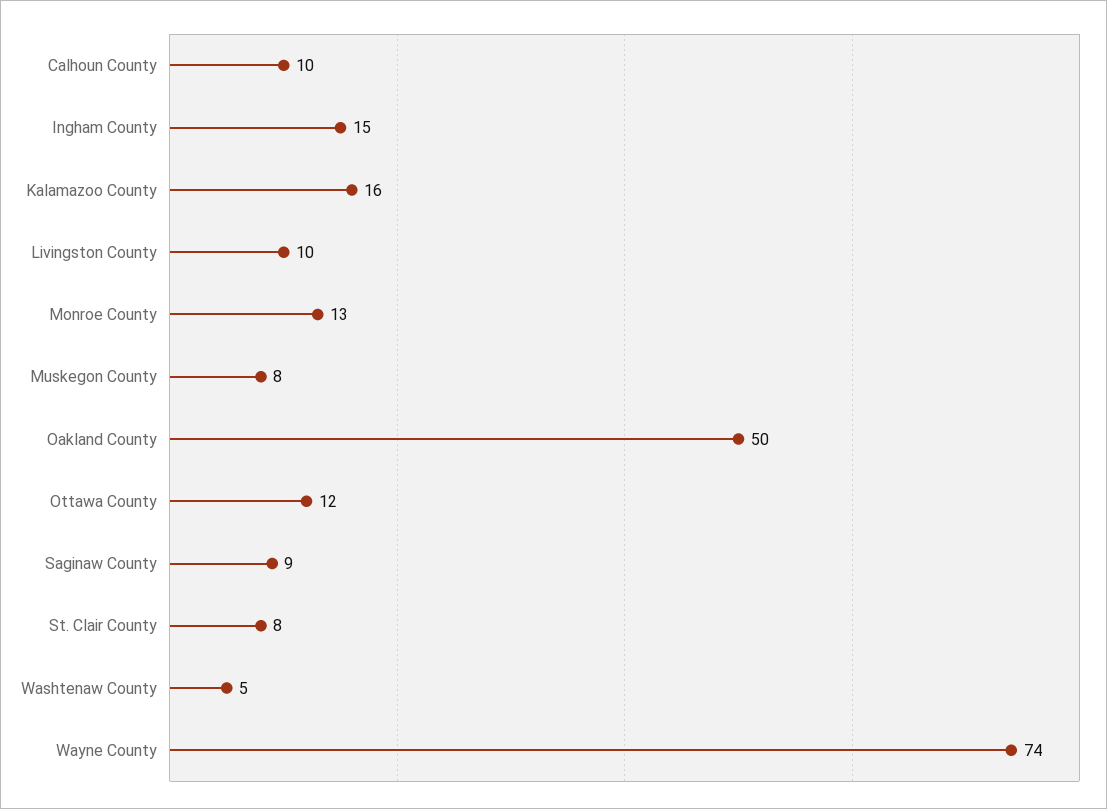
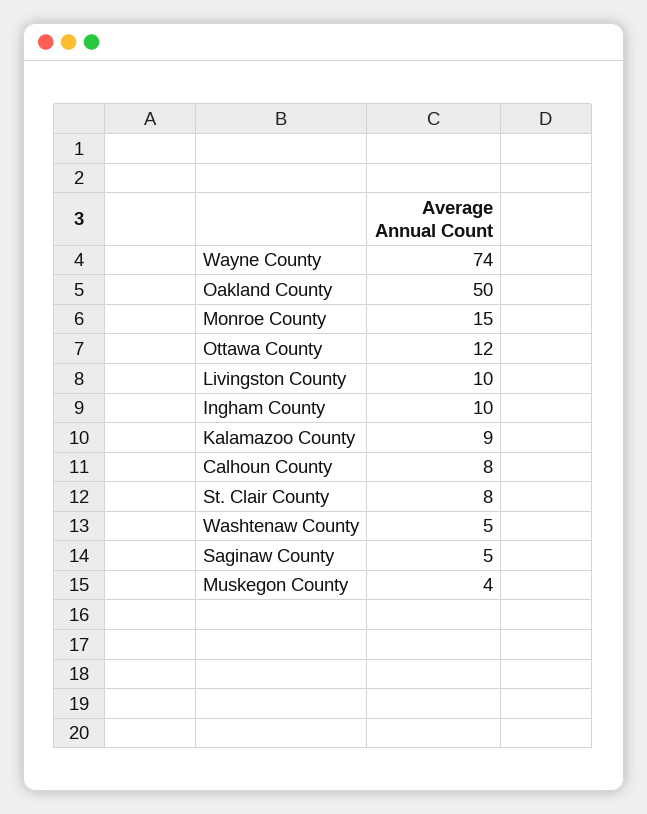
Calhoun County: 10 -> 8
Ingham County: 15 -> 10
Kalamazoo County: 16 -> 9
Monroe County: 13 -> 15
Muskegon County: 8 -> 4
Saginaw County: 9 -> 5

